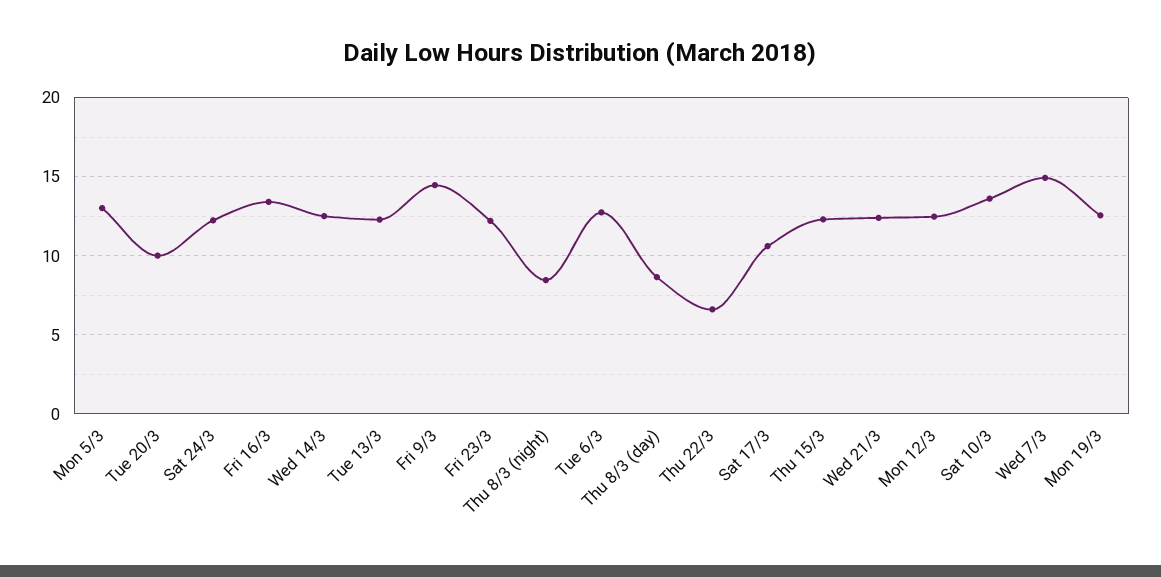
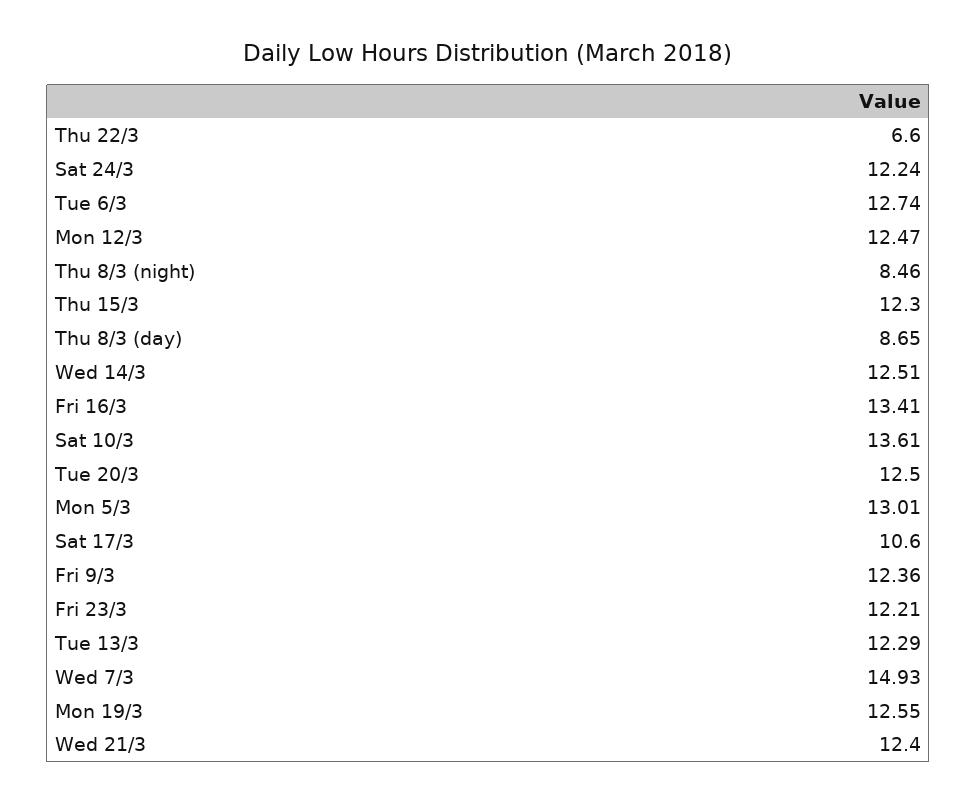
Tue 20/3: 10 -> 12.5
Fri 9/3: 14.5 -> 12.36

